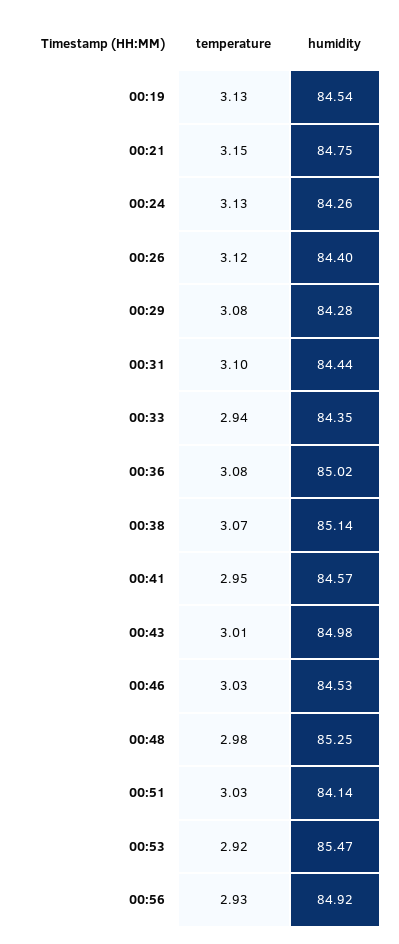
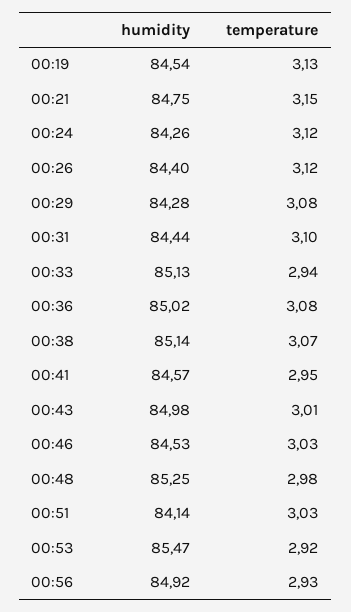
temperature, 00:24: 3.13 -> 3.12
humidity, 00:33: 84.35 -> 85.13

